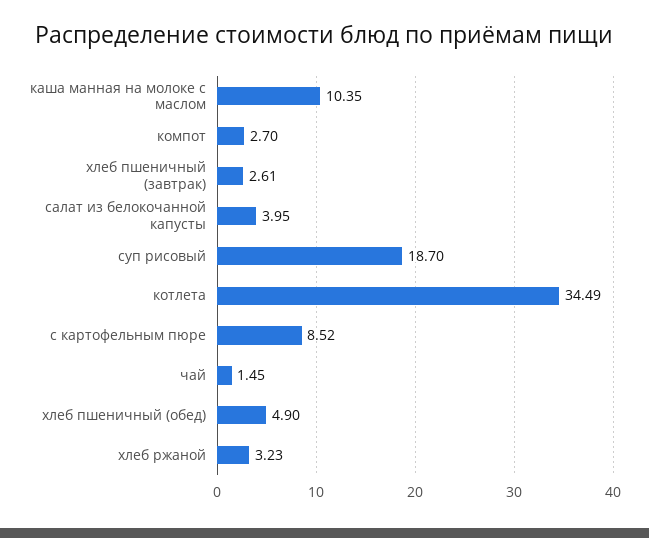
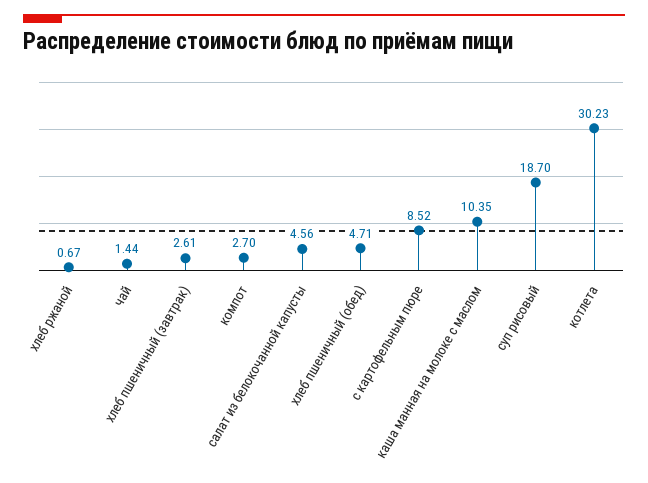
салат из белокочанной капусты: 3.95 -> 4.56
котлета: 34.49 -> 30.23
чай: 1.45 -> 1.44
хлеб пшеничный (обед): 4.9 -> 4.71
хлеб ржаной: 3.23 -> 0.67

